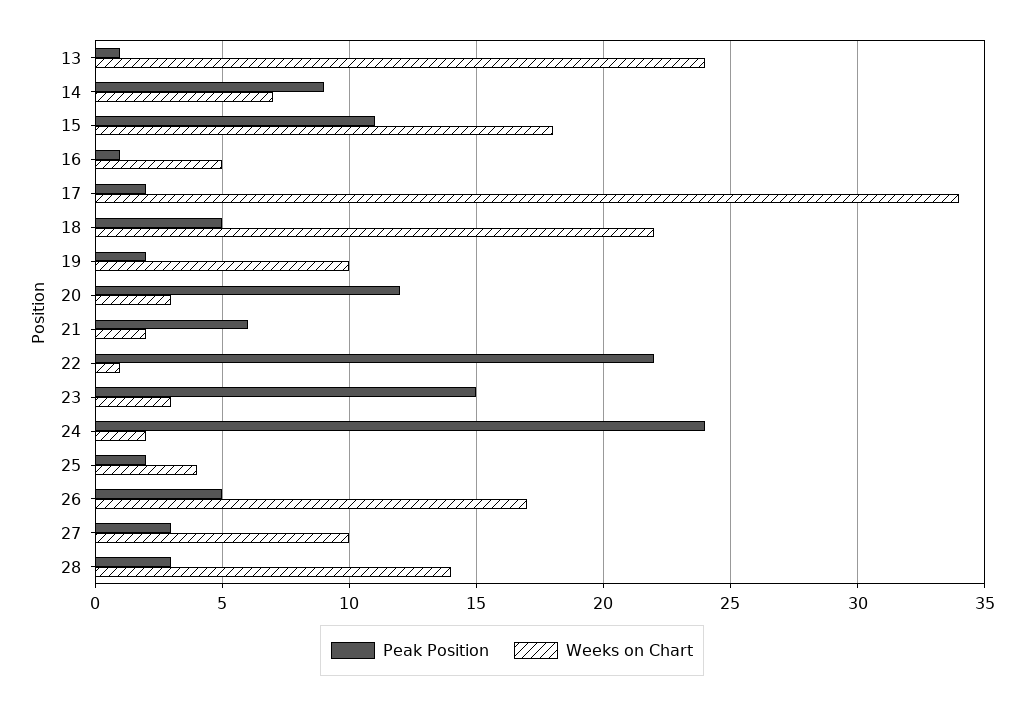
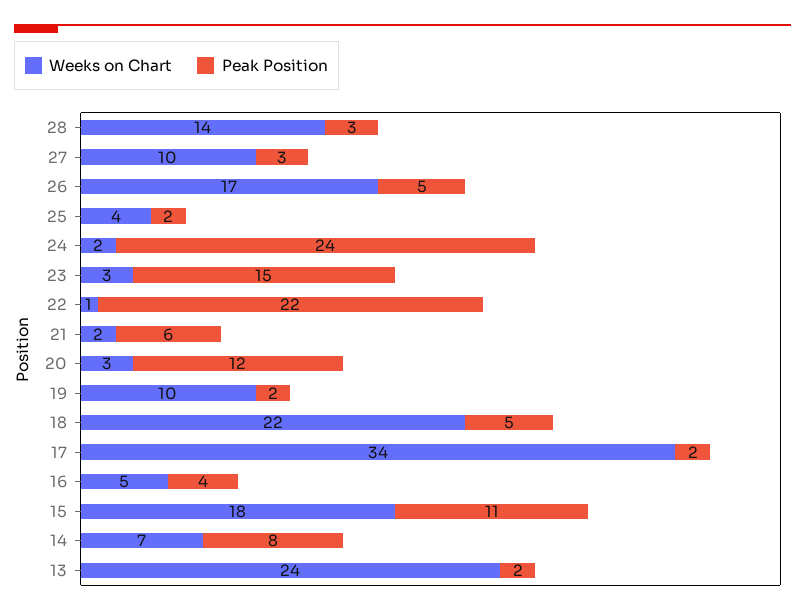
Peak Position, 13: 1 -> 2
Peak Position, 14: 9 -> 8
Peak Position, 16: 1 -> 4

